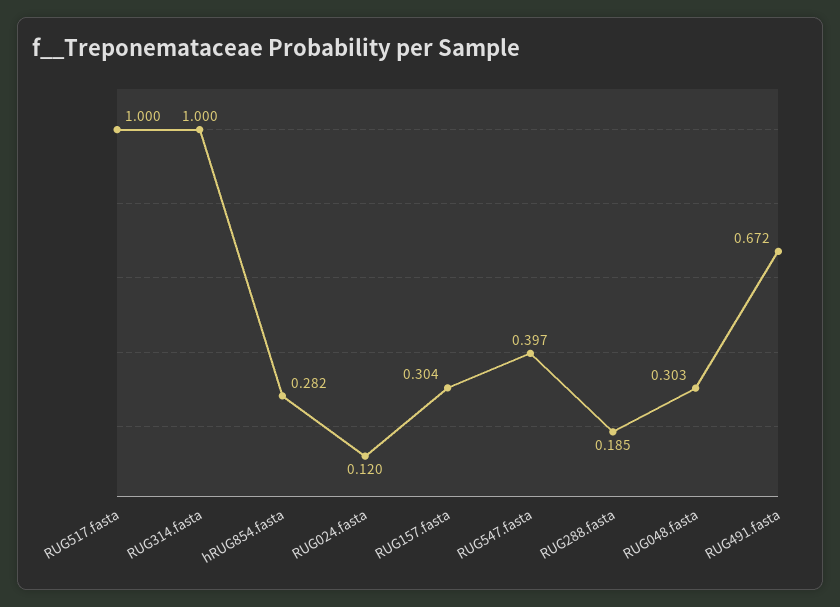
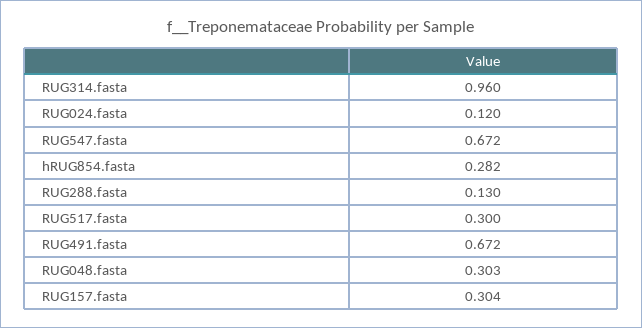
RUG517.fasta: 1 -> 0.3
RUG314.fasta: 1 -> 0.96
RUG547.fasta: 0.397 -> 0.672
RUG288.fasta: 0.185 -> 0.13

